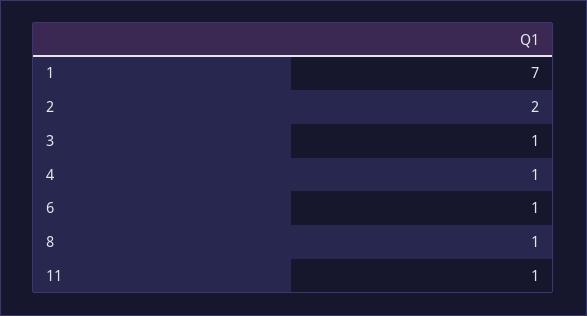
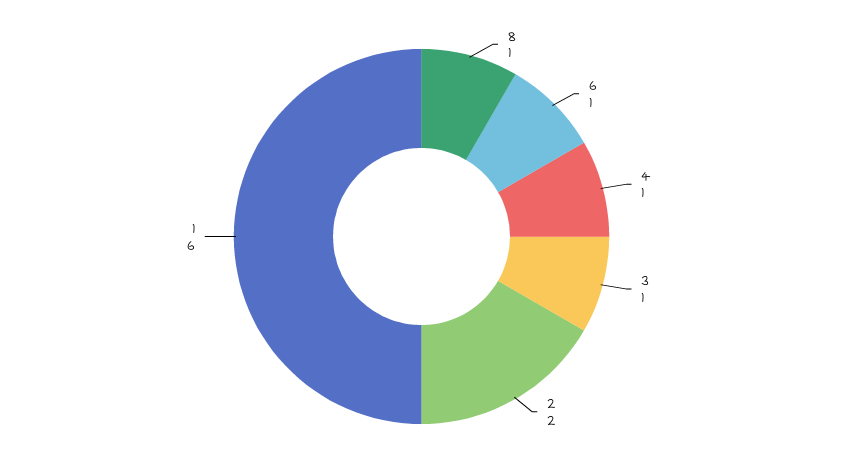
1: 7 -> 6
11: 1 -> none

